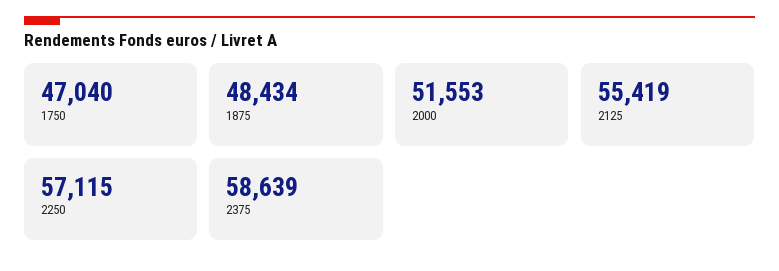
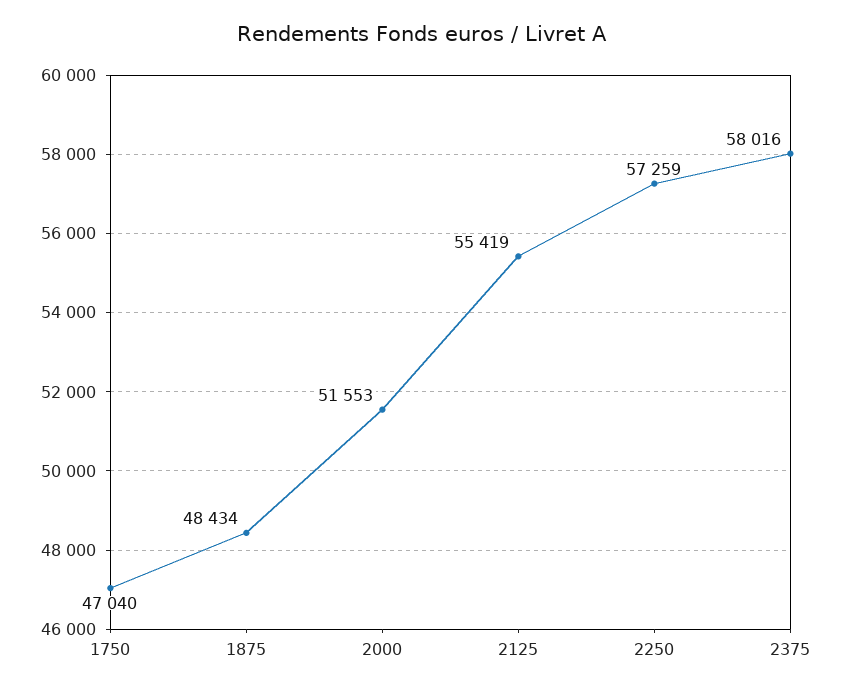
2250: 57115 -> 57259
2375: 58639 -> 58016

